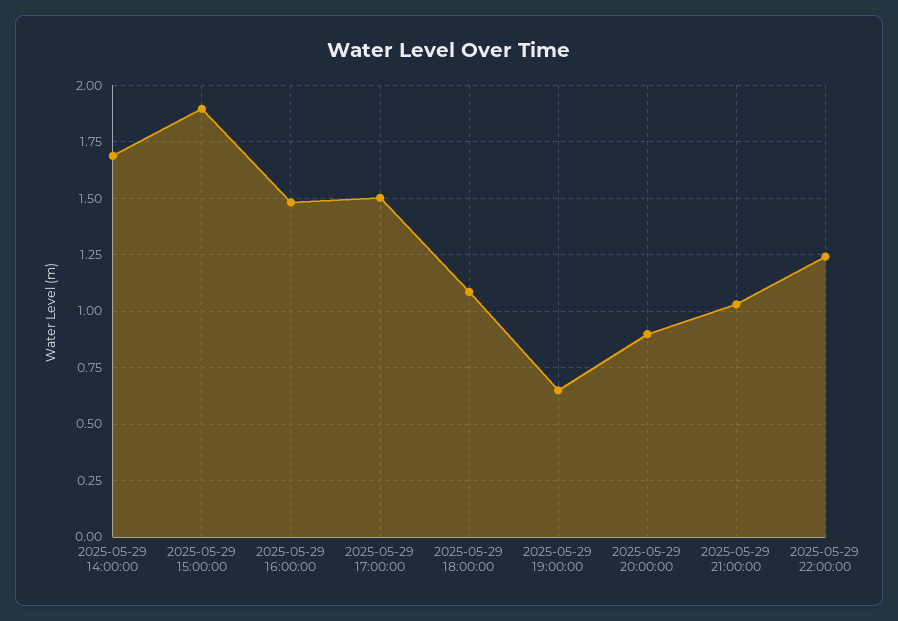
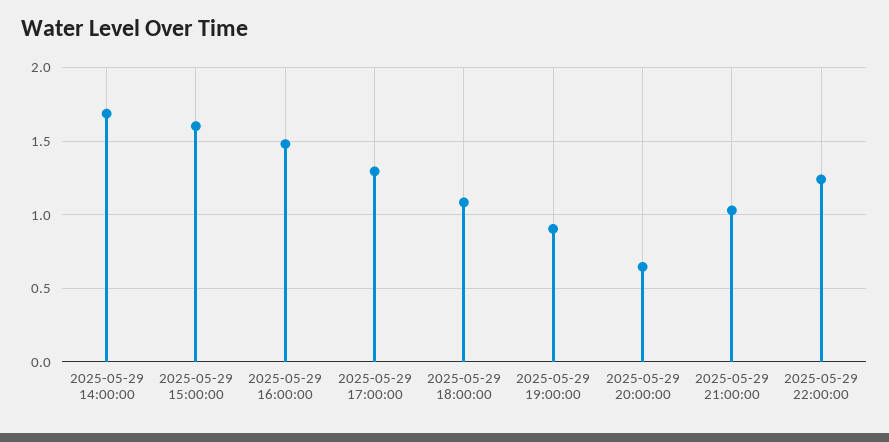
2025-05-29 15:00:00: 1.9 -> 1.6
2025-05-29 17:00:00: 1.5 -> 1.3
2025-05-29 19:00:00: 0.65 -> 0.9
2025-05-29 20:00:00: 0.9 -> 0.65

